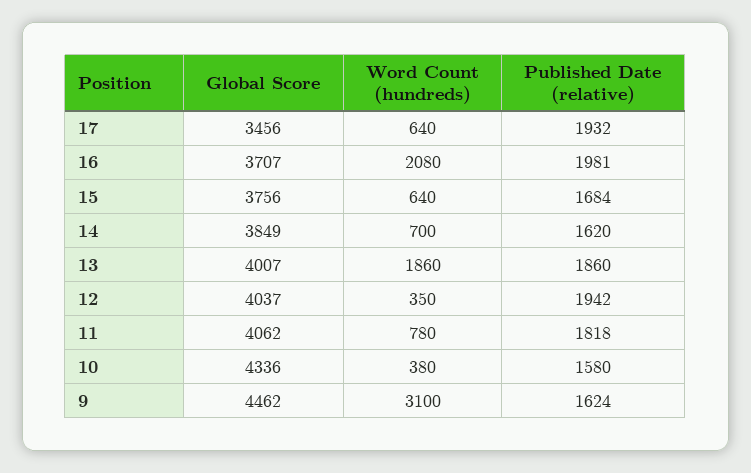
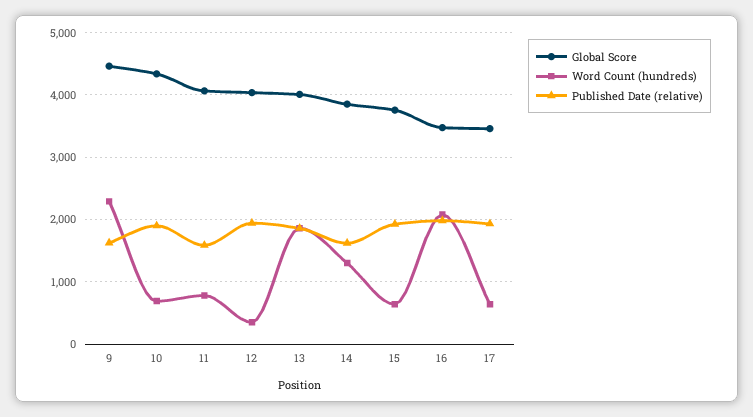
Global Score, 16: 3707 -> 3500
Published Date (relative), 15: 1684 -> 1900
Word Count (hundreds), 14: 700 -> 1300
Published Date (relative), 11: 1818 -> 1600
Word Count (hundreds), 10: 380 -> 700
Published Date (relative), 10: 1580 -> 1900
Word Count (hundreds), 9: 3100 -> 2300

